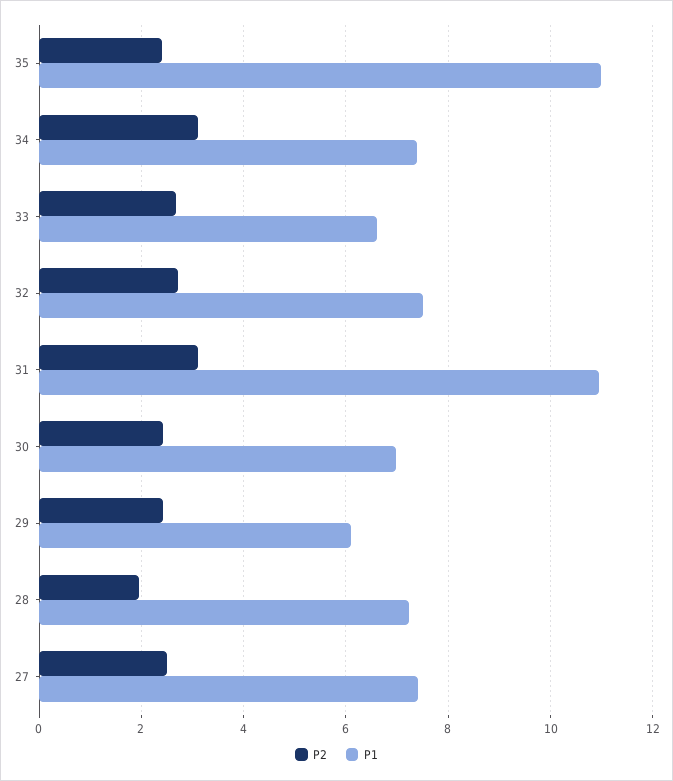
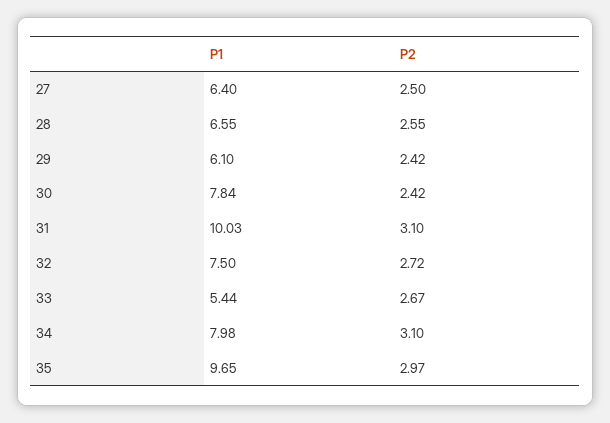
P2, 35: 2.4 -> 2.97
P1, 35: 11 -> 9.65
P1, 34: 7.4 -> 7.98
P1, 33: 6.6 -> 5.44
P1, 31: 11 -> 10.03
P1, 30: 7 -> 7.84
P2, 28: 2 -> 2.55
P1, 28: 7.2 -> 6.55
P1, 27: 7.4 -> 6.4

